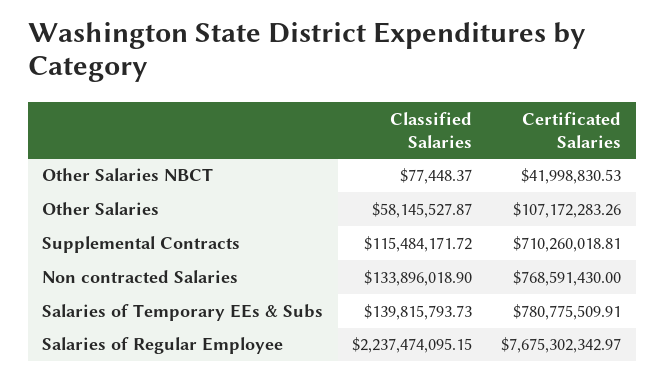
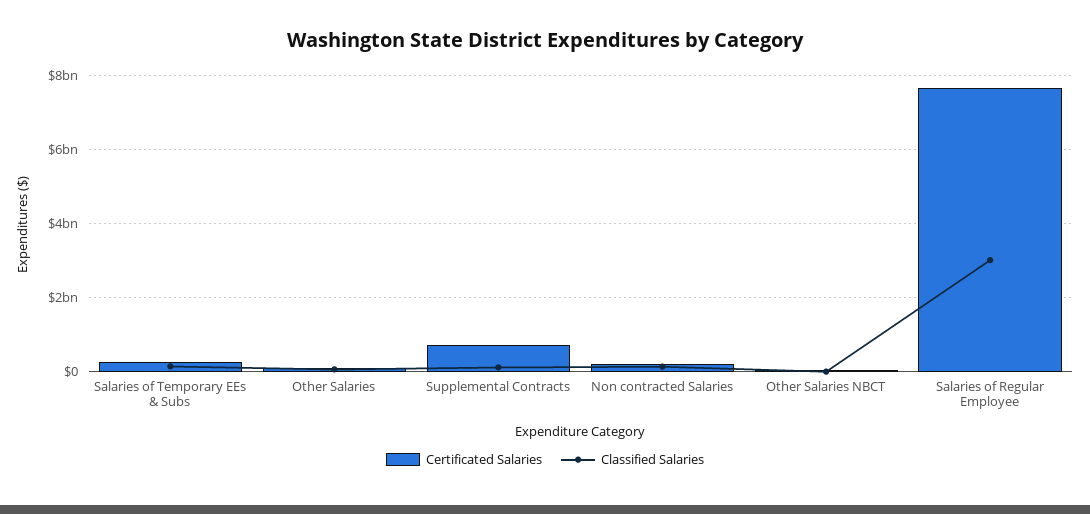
Certificated Salaries, Non contracted Salaries: 768591430 -> 200000000
Certificated Salaries, Salaries of Temporary EEs & Subs: 780775509.91 -> 200000000
Classified Salaries, Salaries of Regular Employee: 2237474095.15 -> 3000000000

